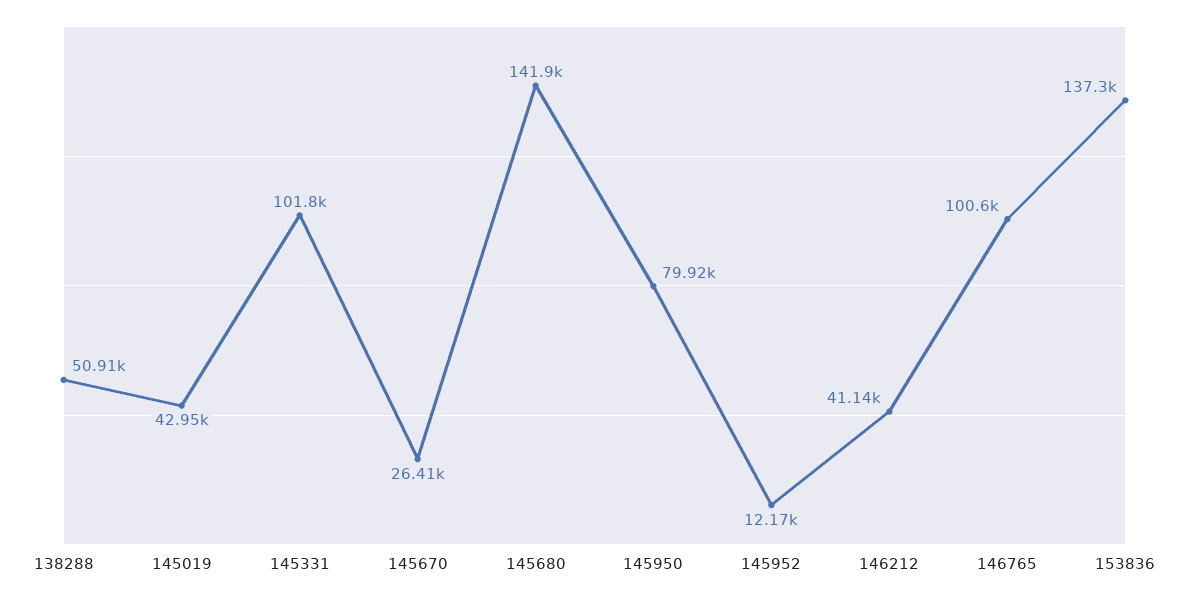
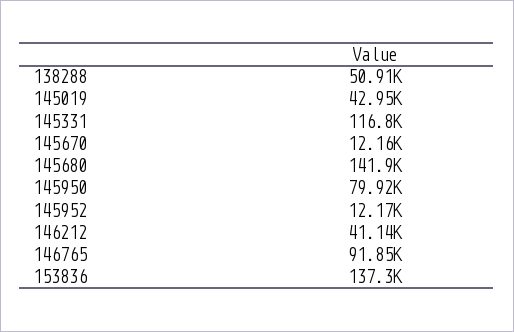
145331: 101800 -> 116800
145670: 26410 -> 12160
146765: 100600 -> 91850

